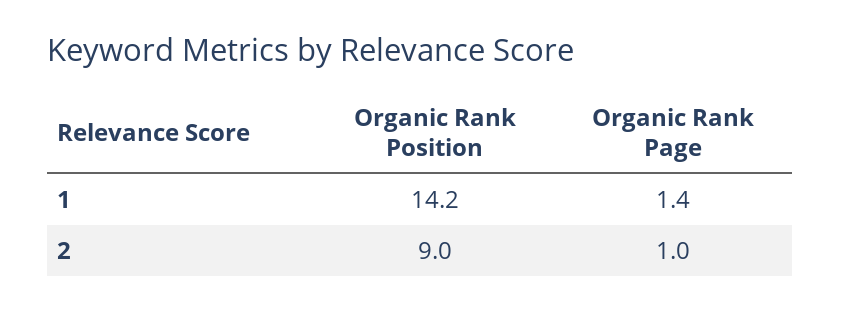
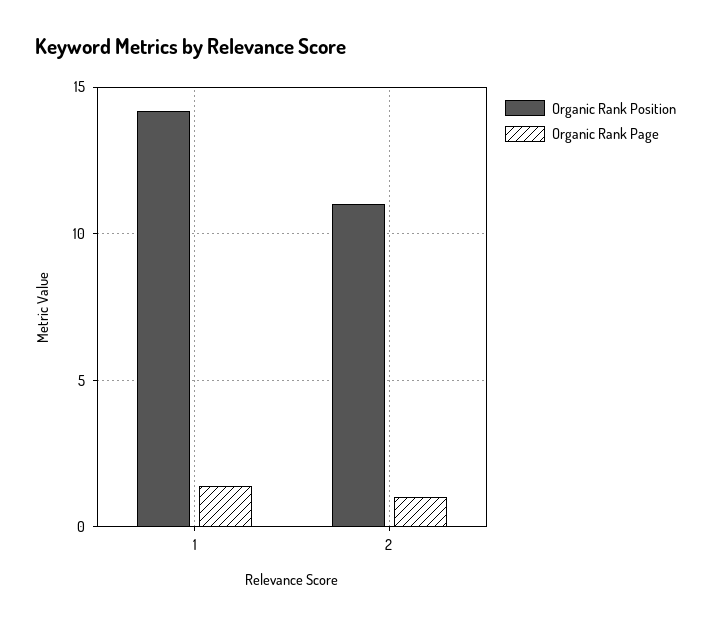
Organic Rank Position, 2: 9 -> 11

